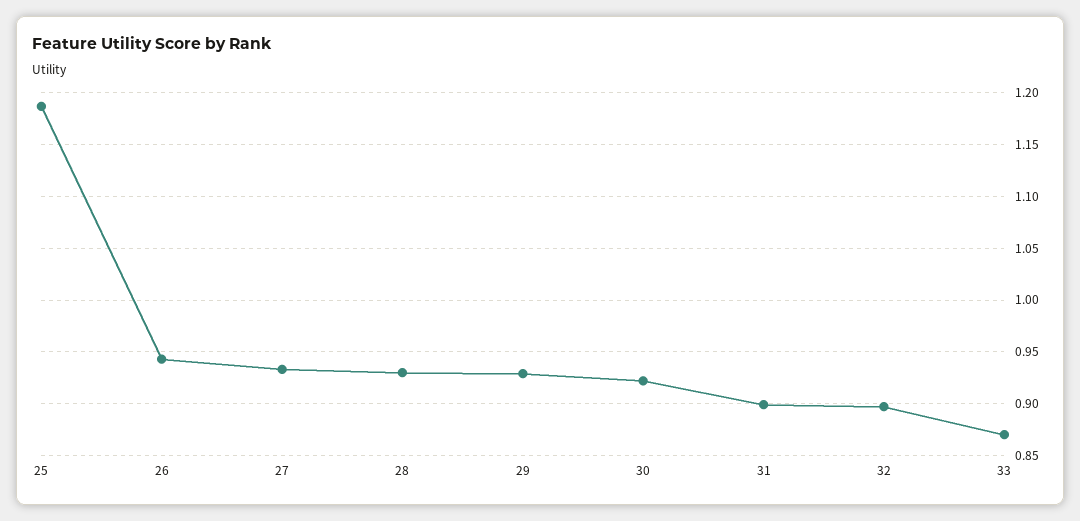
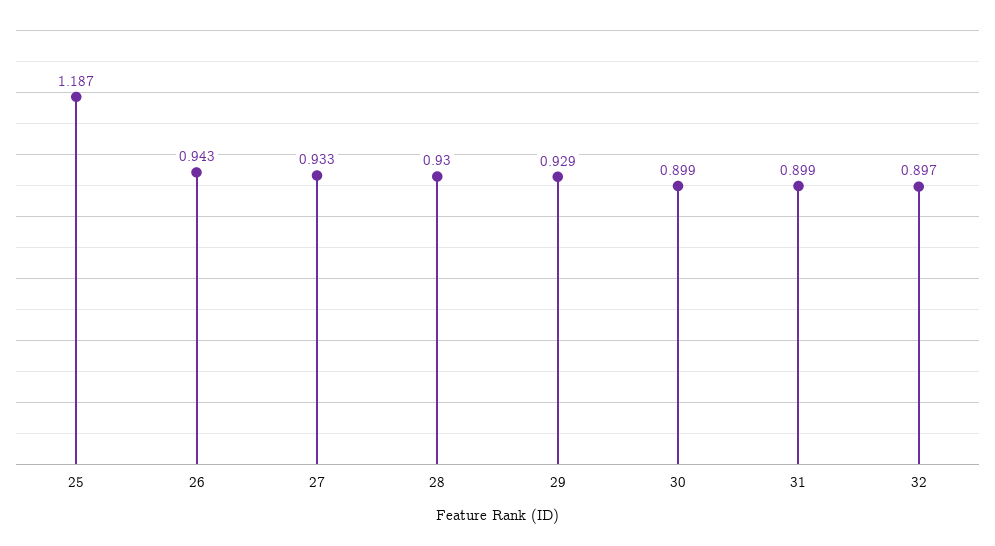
30: 0.92 -> 0.899
33: 0.87 -> none

